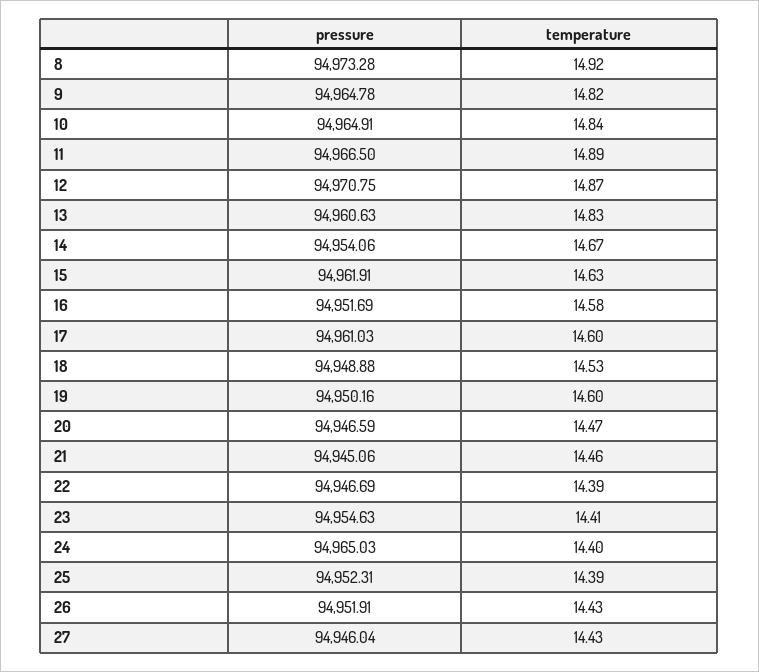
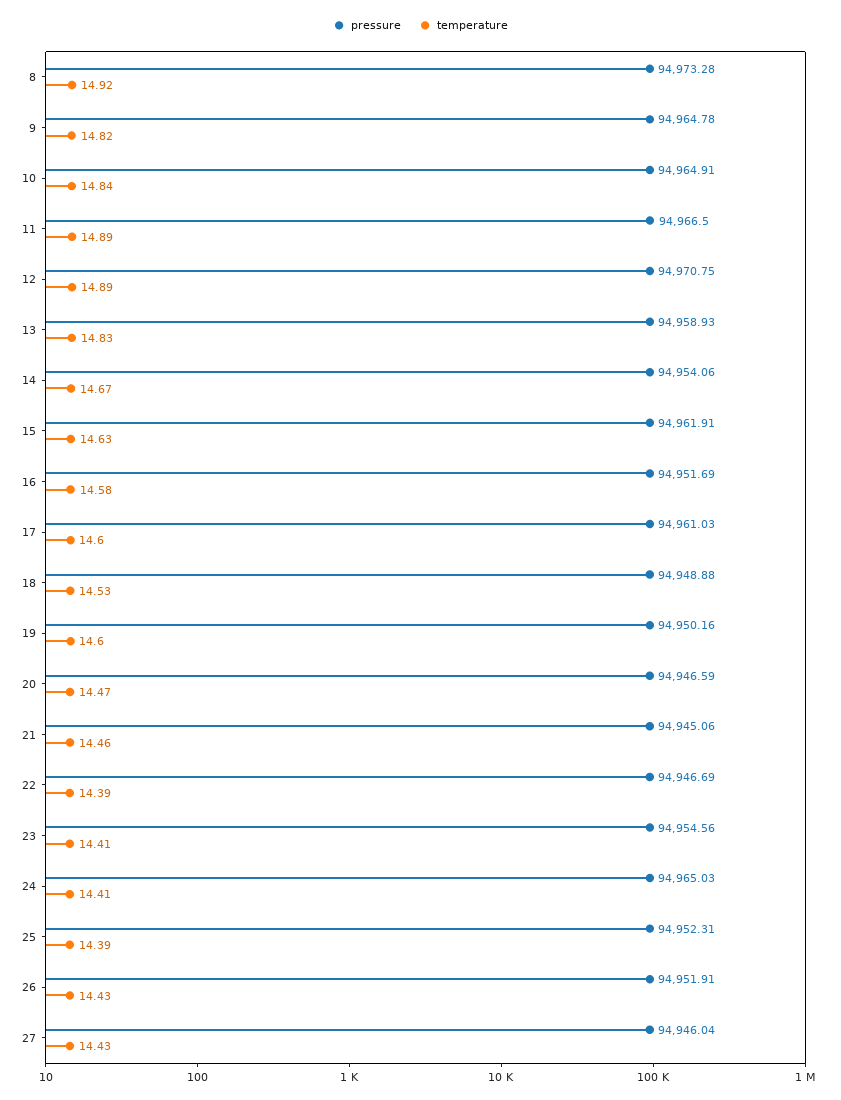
temperature, 12: 14.87 -> 14.89
pressure, 13: 94960.63 -> 94958.93
pressure, 23: 94954.63 -> 94954.56
temperature, 24: 14.4 -> 14.41

